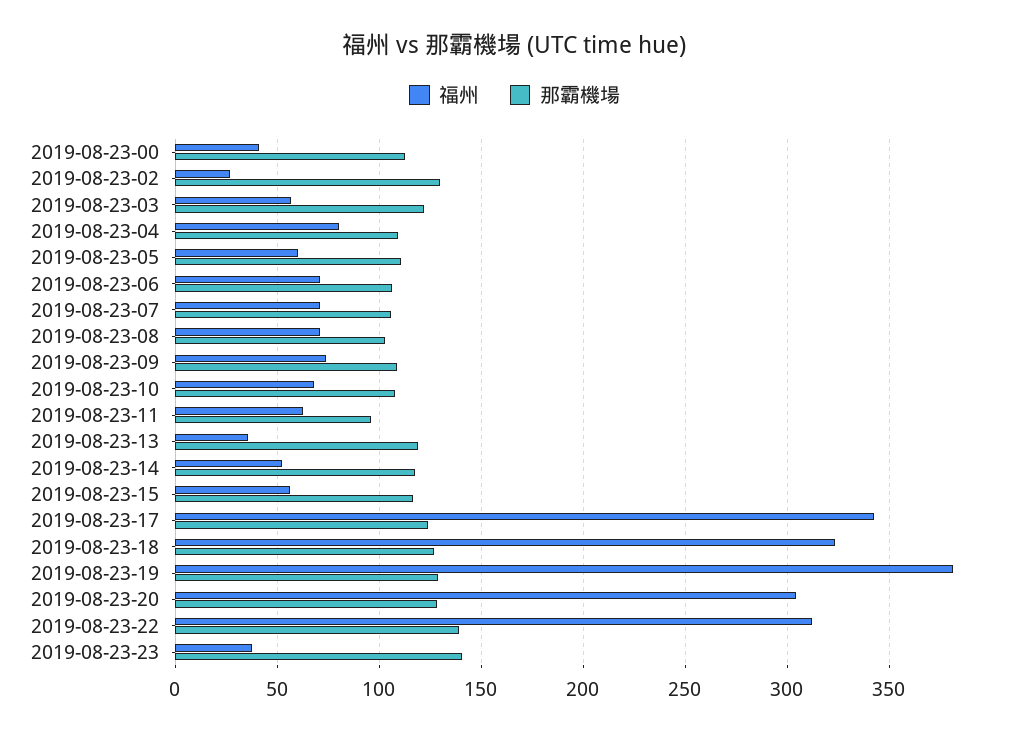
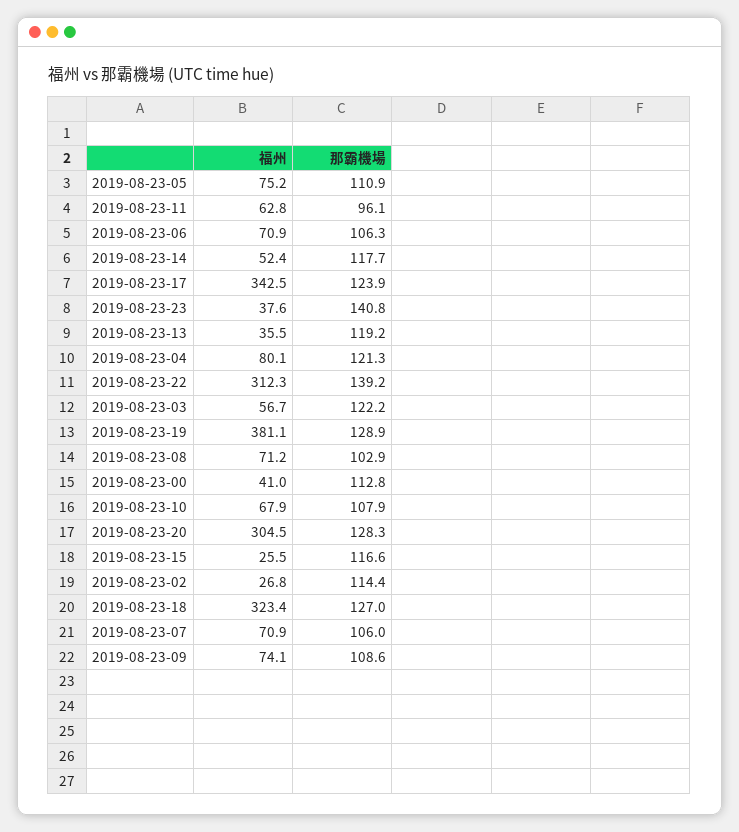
那霸機場, 2019-08-23-02: 130 -> 114.4
那霸機場, 2019-08-23-04: 110 -> 121.3
福州, 2019-08-23-05: 60 -> 75.2
福州, 2019-08-23-15: 55 -> 25.5

